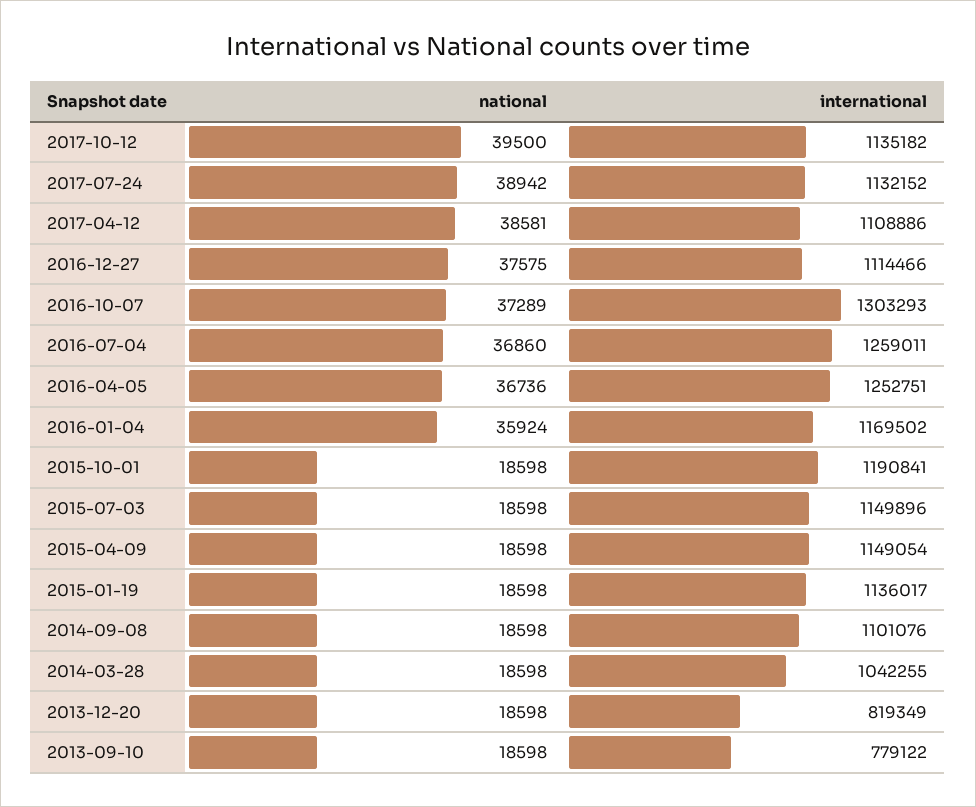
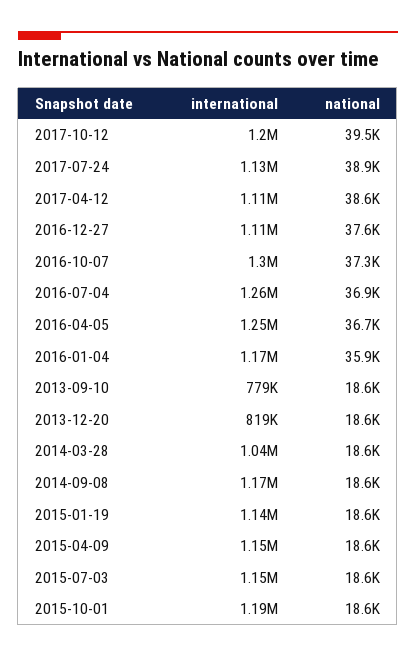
international, 2017-10-12: 1135182 -> 1200000
international, 2014-09-08: 1101076 -> 1170000

